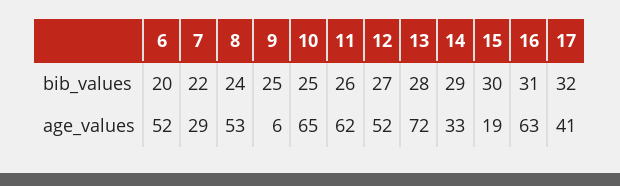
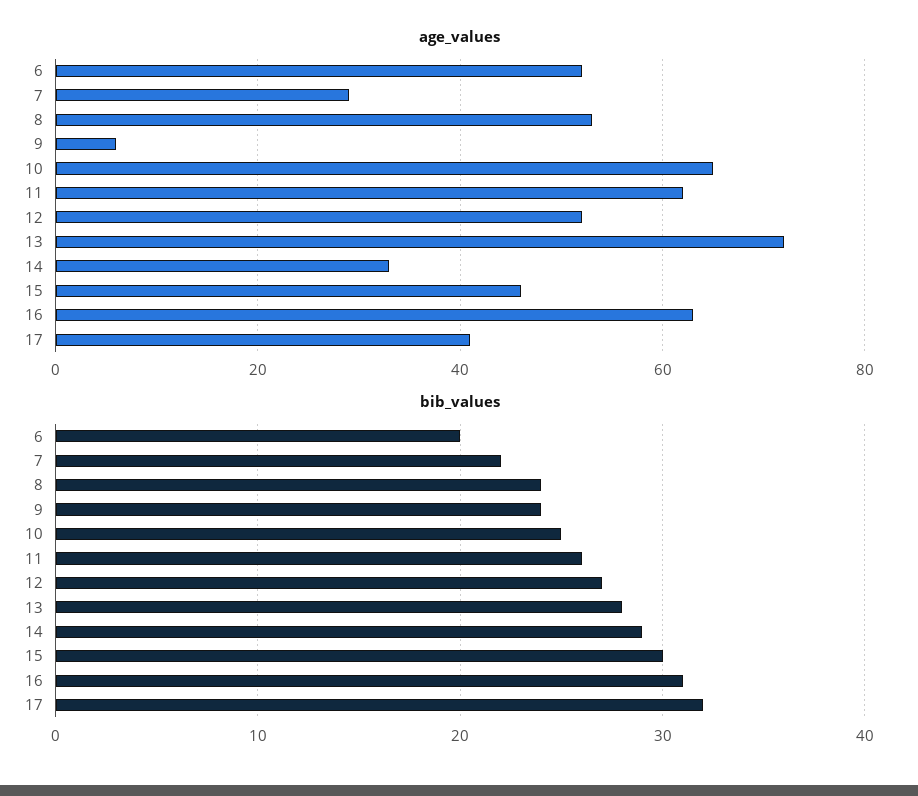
bib_values, 9: 25 -> 24
age_values, 15: 19 -> 45

